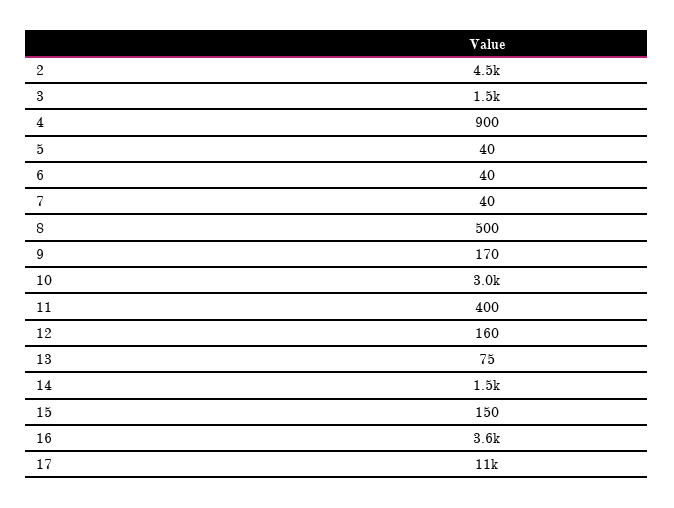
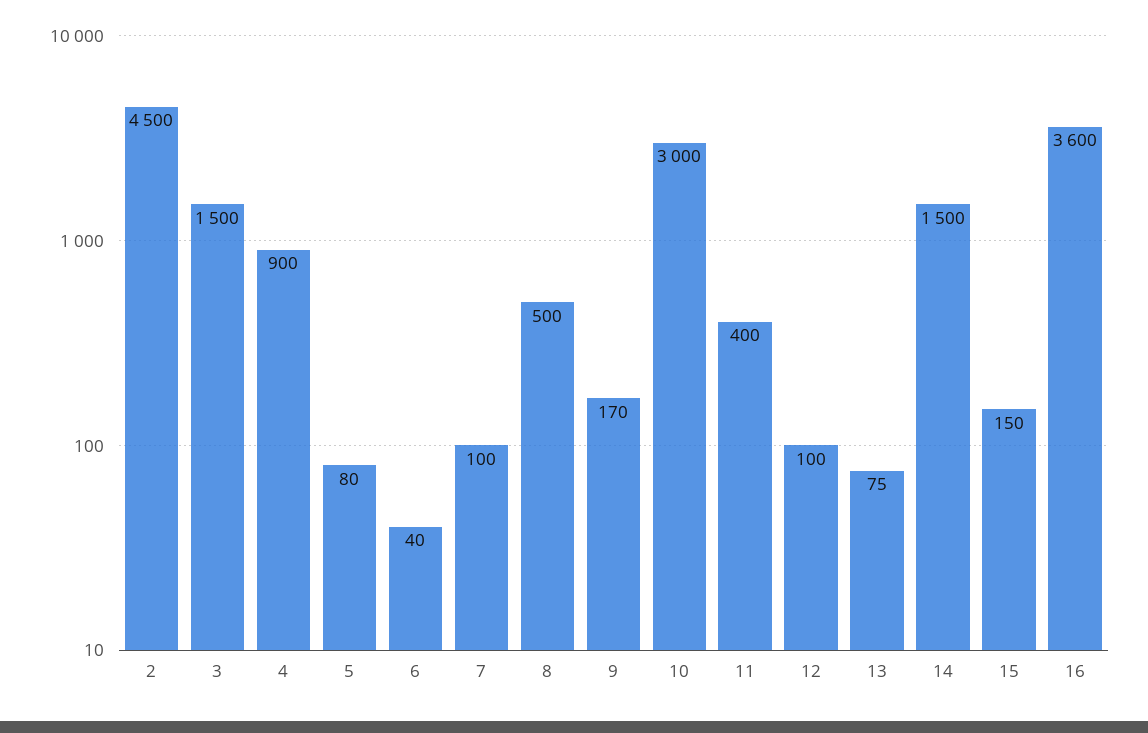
5: 40 -> 80
7: 40 -> 100
12: 160 -> 100
17: 11000 -> none

